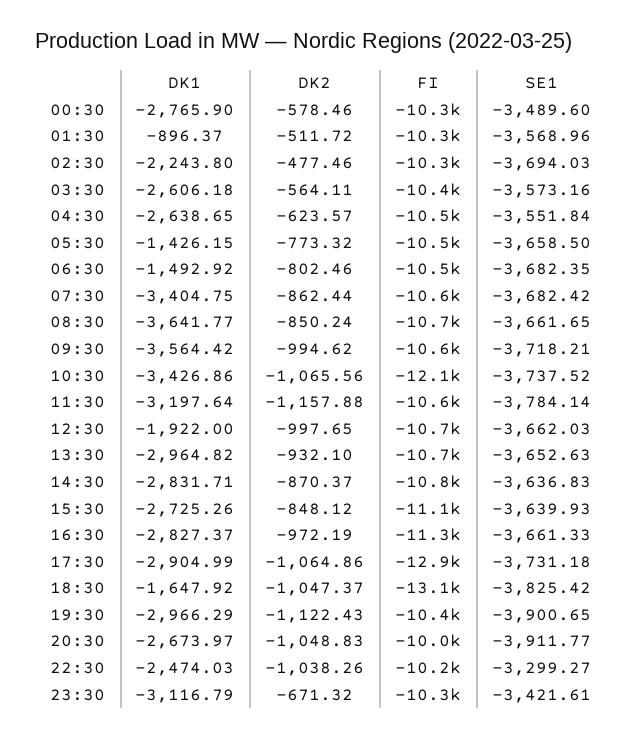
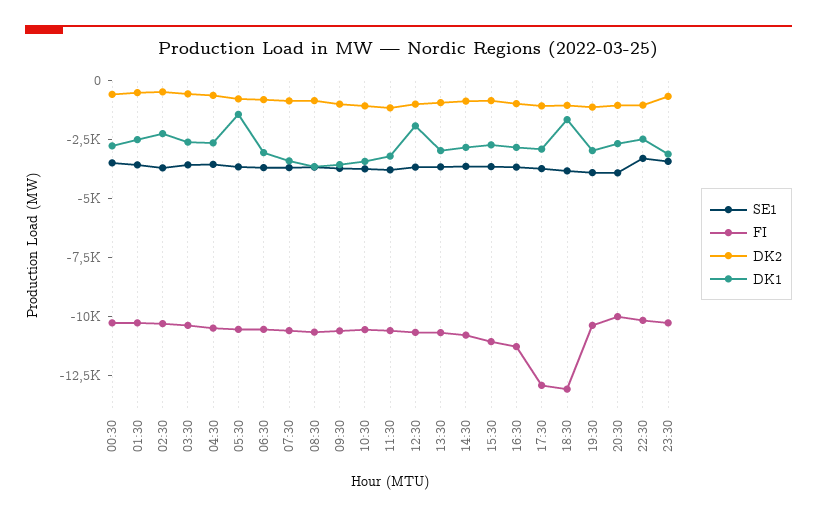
DK1, 01:30: -896.37 -> -2500
DK1, 06:30: -1492.92 -> -3000
FI, 10:30: -12100 -> -10500

